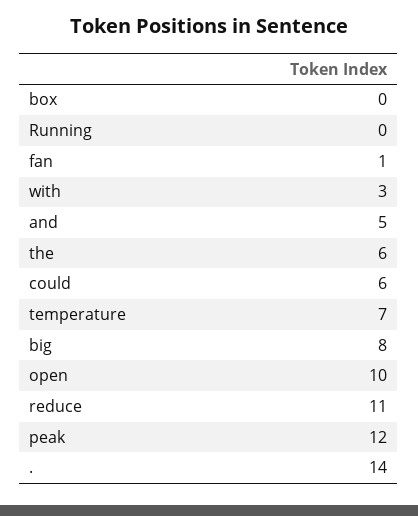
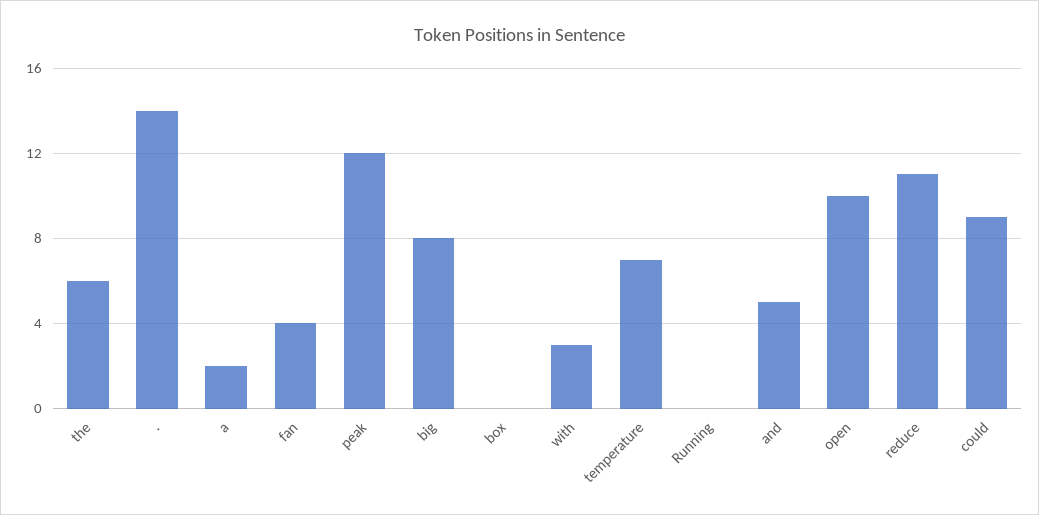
fan: 1 -> 4
could: 6 -> 9
a: none -> 2

